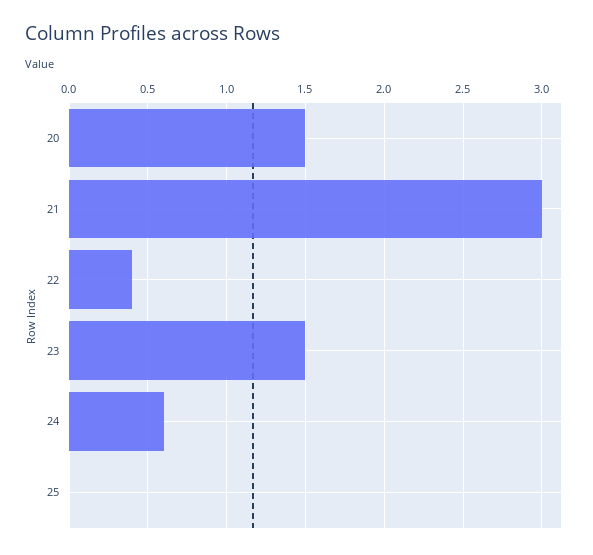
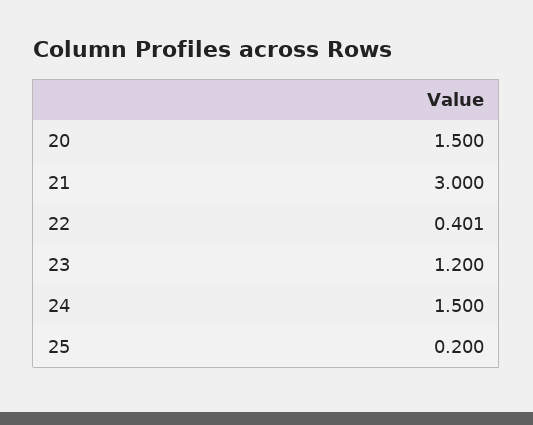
23: 1.5 -> 1.2
24: 0.6 -> 1.5
25: 0 -> 0.2

